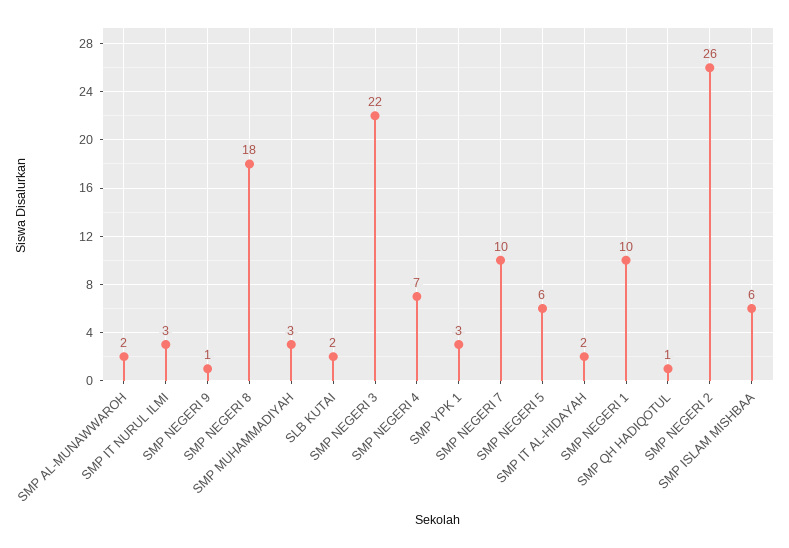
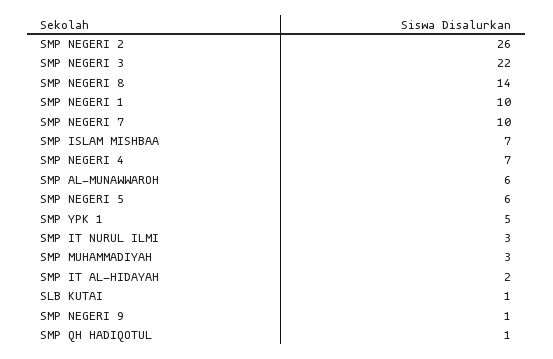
SMP AL-MUNAWWAROH: 2 -> 6
SMP NEGERI 8: 18 -> 14
SLB KUTAI: 2 -> 1
SMP YPK 1: 3 -> 5
SMP ISLAM MISHBAA: 6 -> 7

